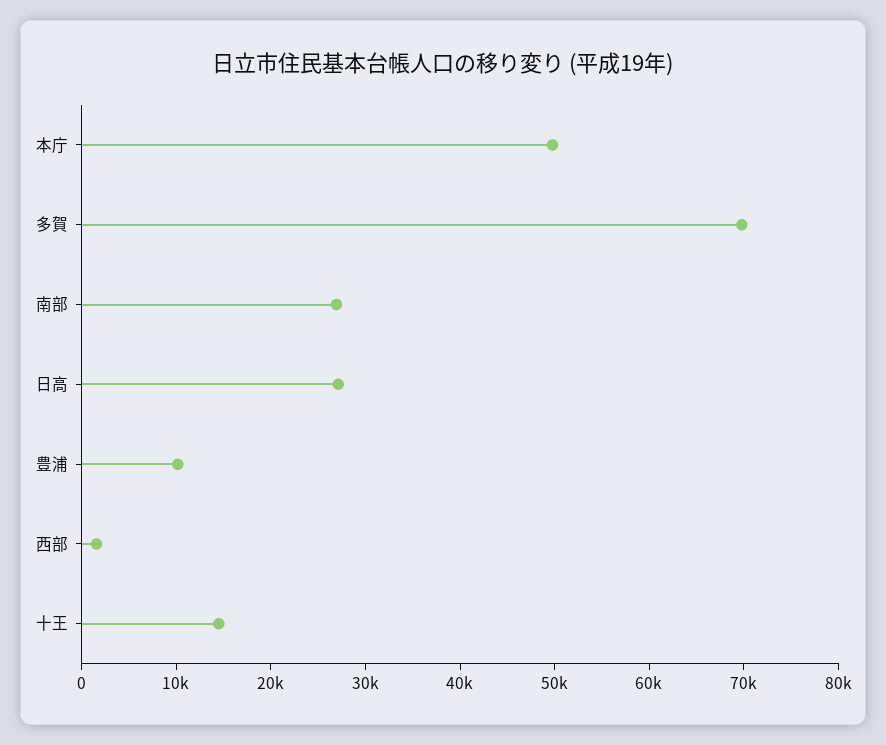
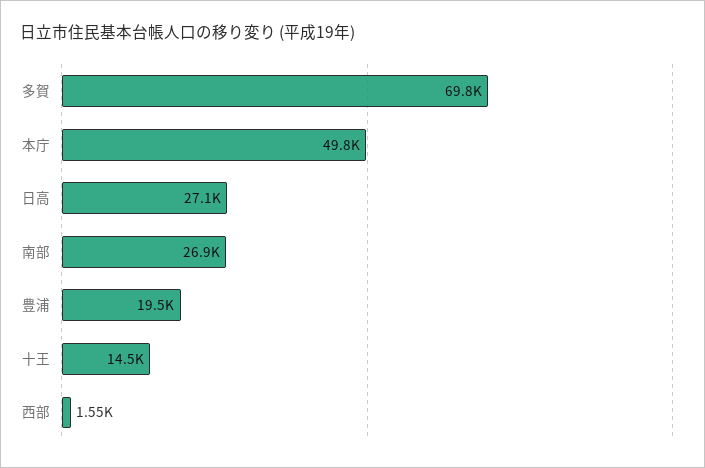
豊浦: 10000 -> 19500

